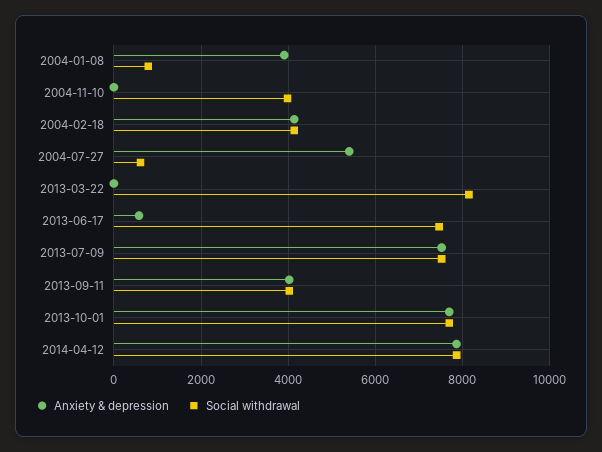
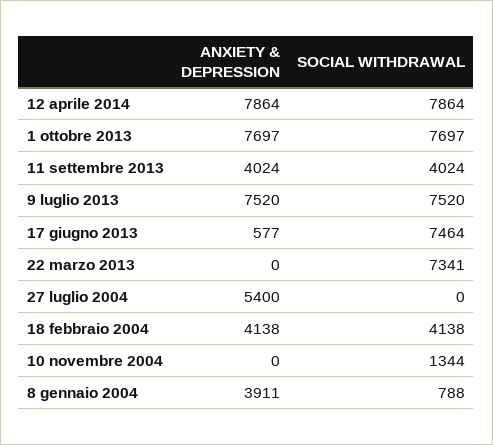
Social withdrawal, 2004-11-10: 4000 -> 1344
Social withdrawal, 2004-07-27: 600 -> 0
Social withdrawal, 2013-03-22: 8200 -> 7341

